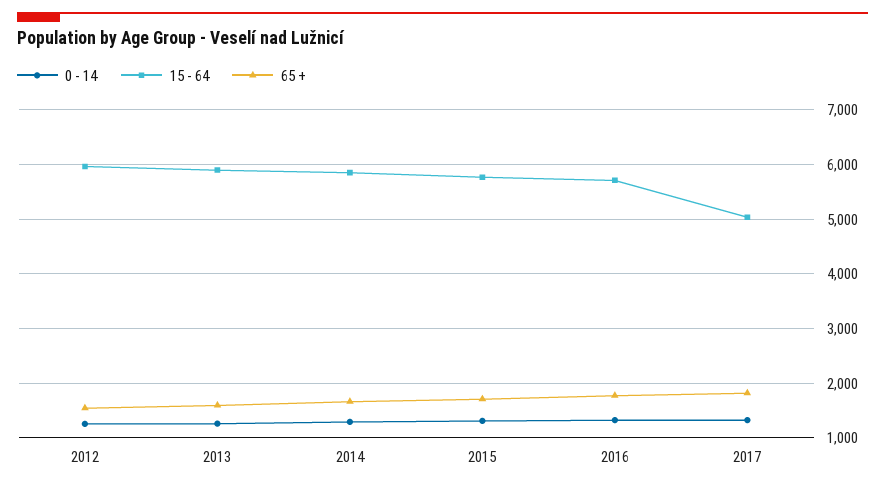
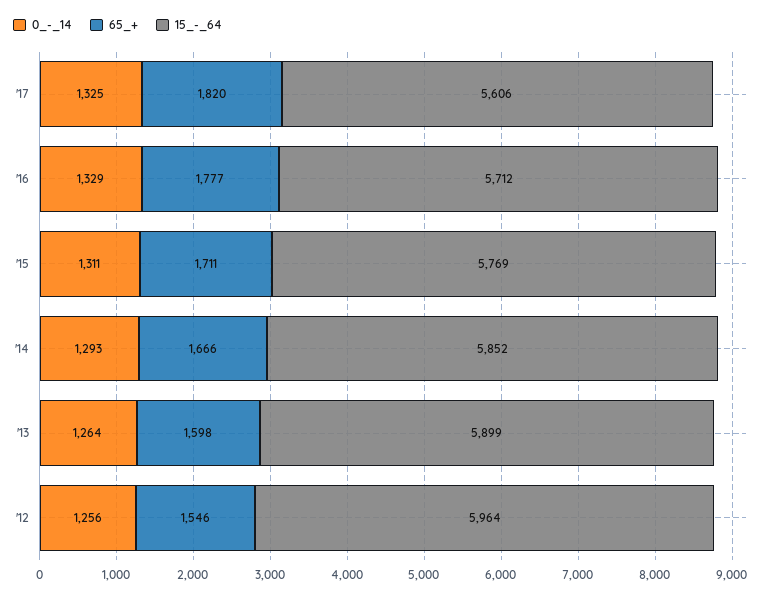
15 - 64, 2017: 5000 -> 5606

